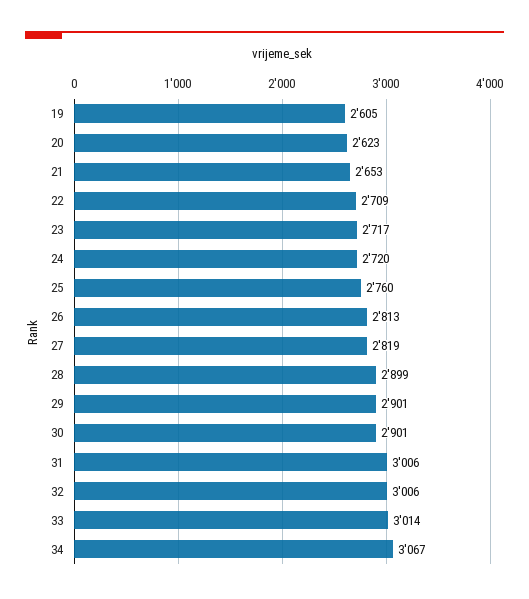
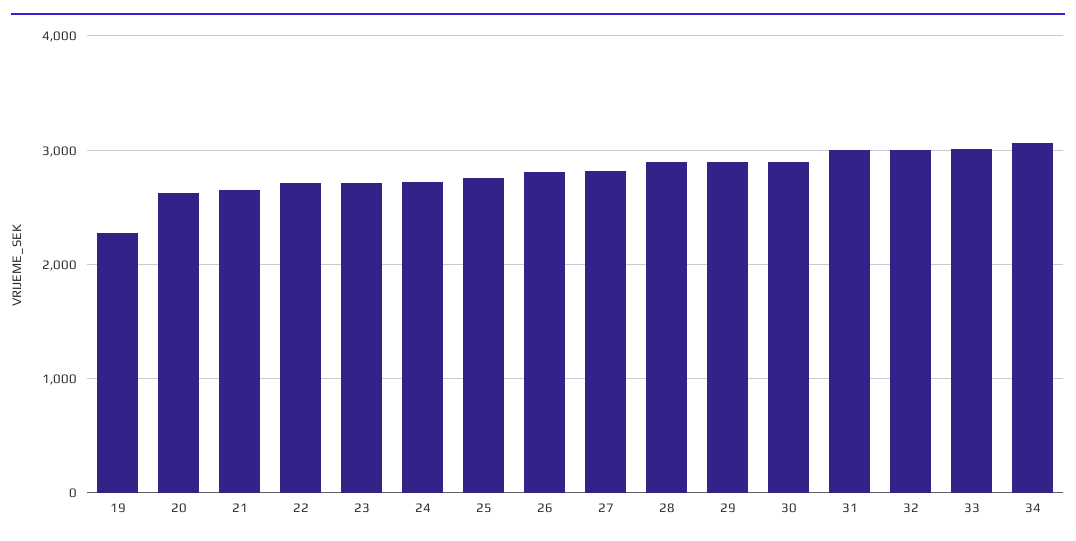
19: 2605 -> 2300

